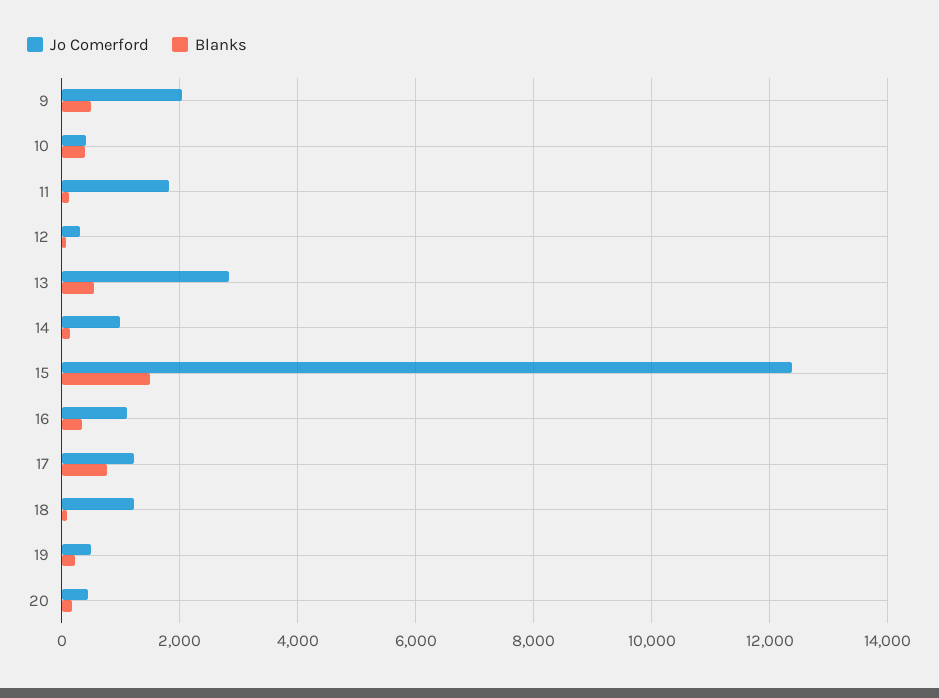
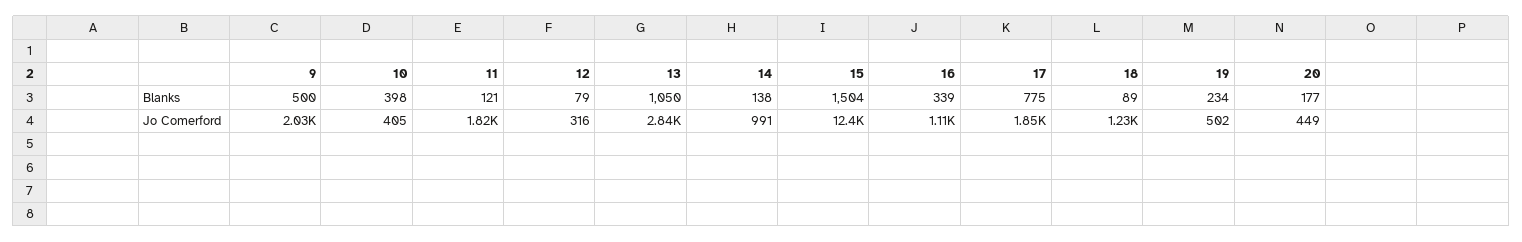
Blanks, 13: 600 -> 1050
Jo Comerford, 17: 1200 -> 1850

